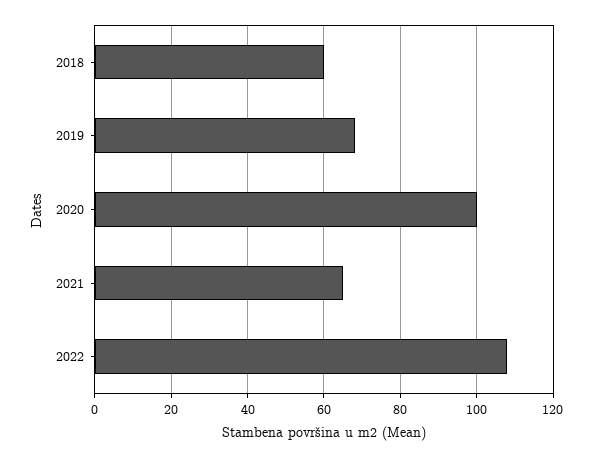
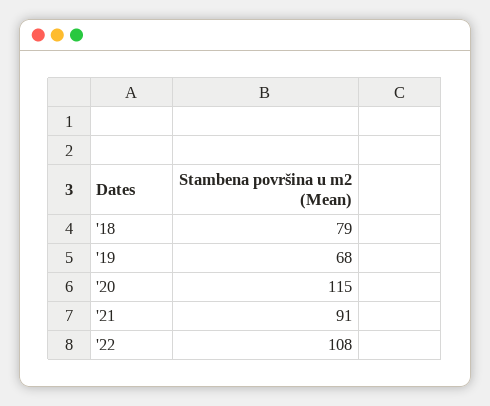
2018: 60 -> 79
2020: 100 -> 115
2021: 65 -> 91

